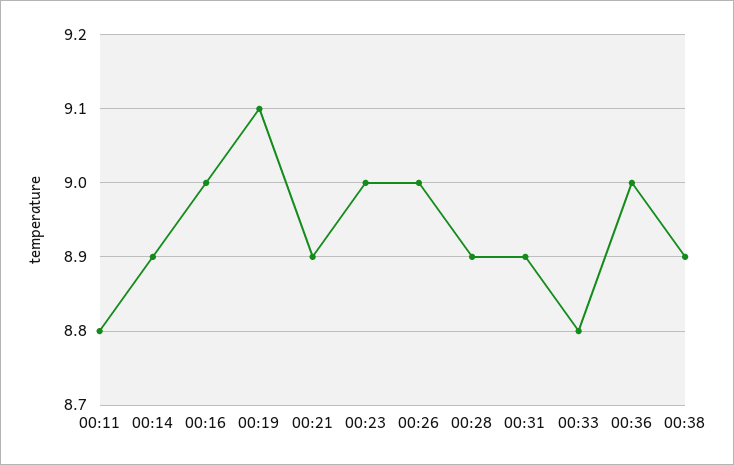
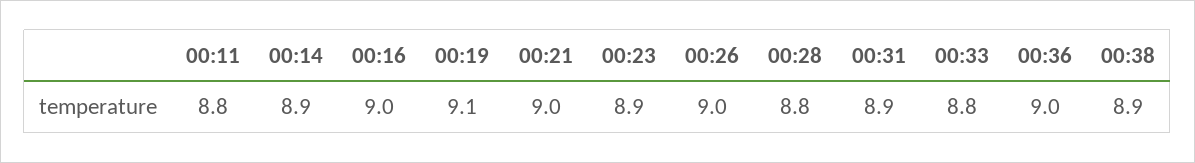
00:21: 8.9 -> 9
00:23: 9 -> 8.9
00:28: 8.9 -> 8.8

